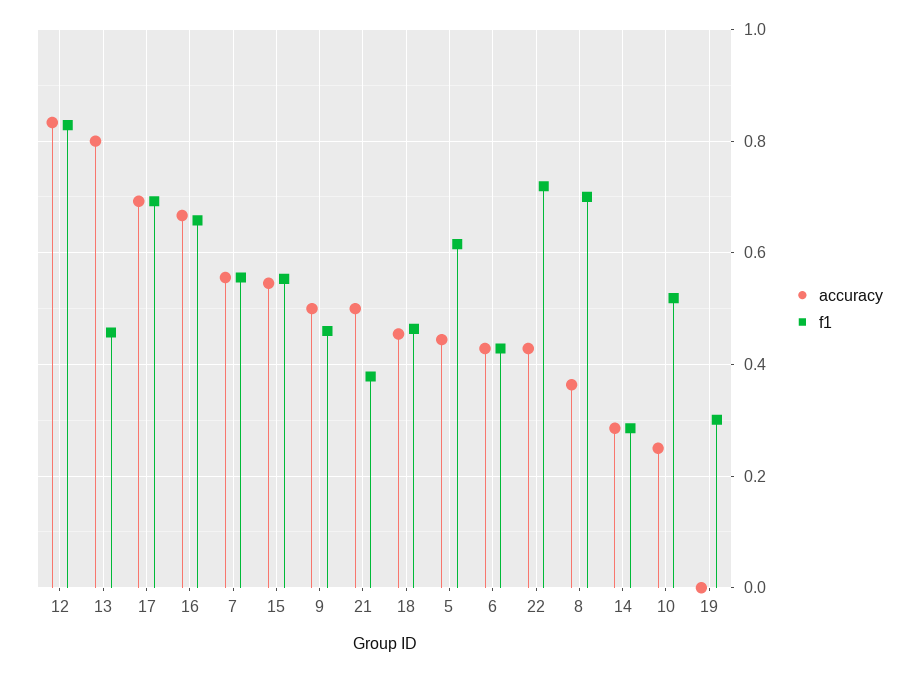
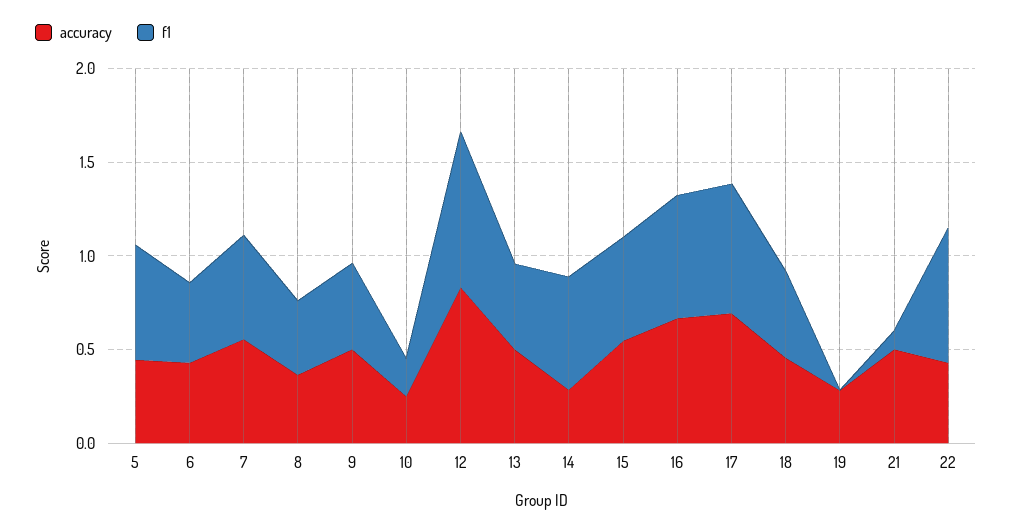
accuracy, 13: 0.8 -> 0.5
f1, 21: 0.38 -> 0.1
f1, 8: 0.7 -> 0.4
f1, 14: 0.28 -> 0.6
f1, 10: 0.52 -> 0.2
accuracy, 19: 0 -> 0.3
f1, 19: 0.3 -> 0

